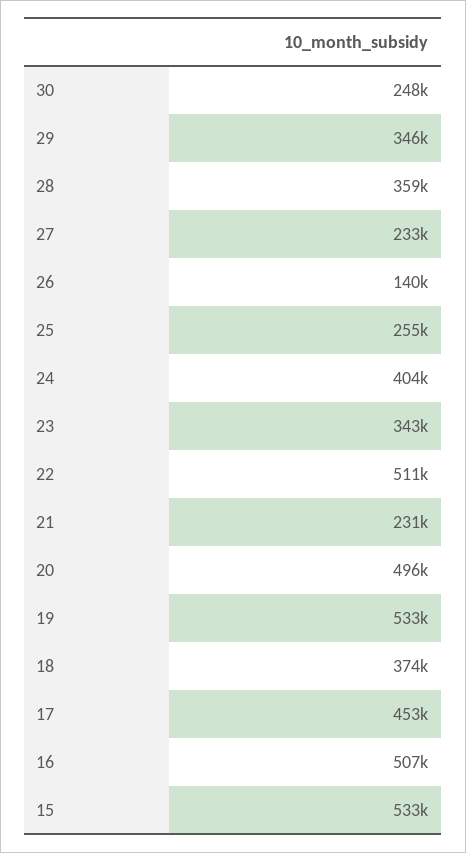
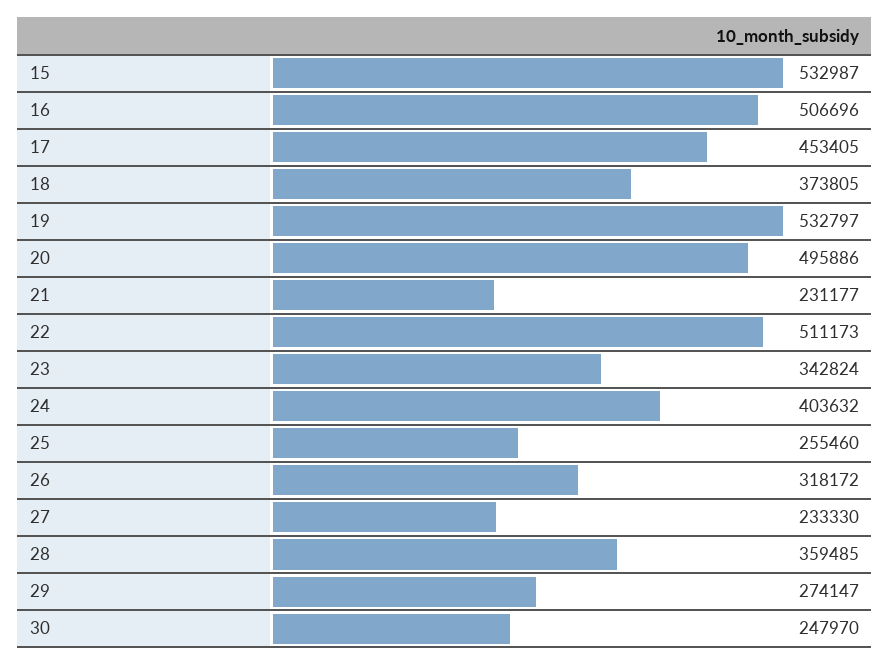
29: 346000 -> 274147
26: 140000 -> 318172

